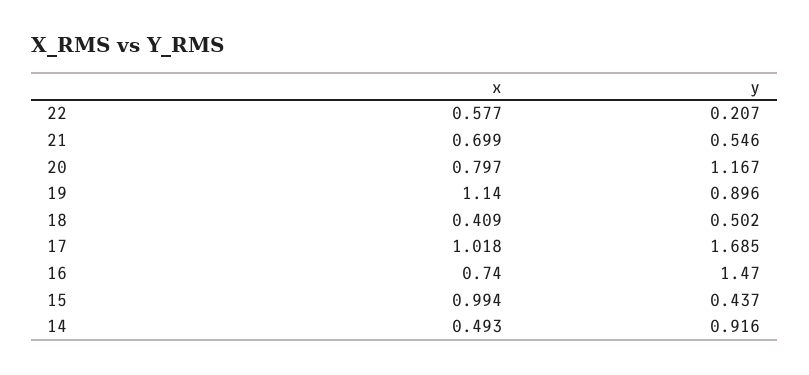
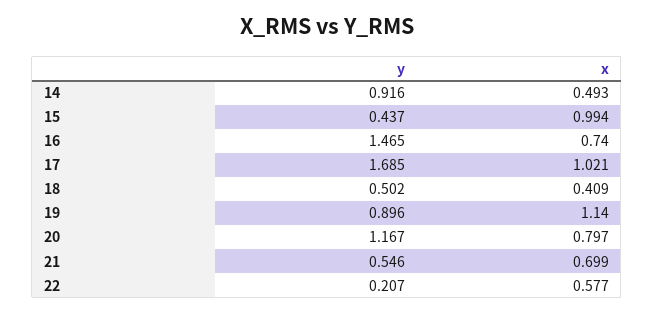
x, 17: 1.018 -> 1.021
y, 16: 1.47 -> 1.465

